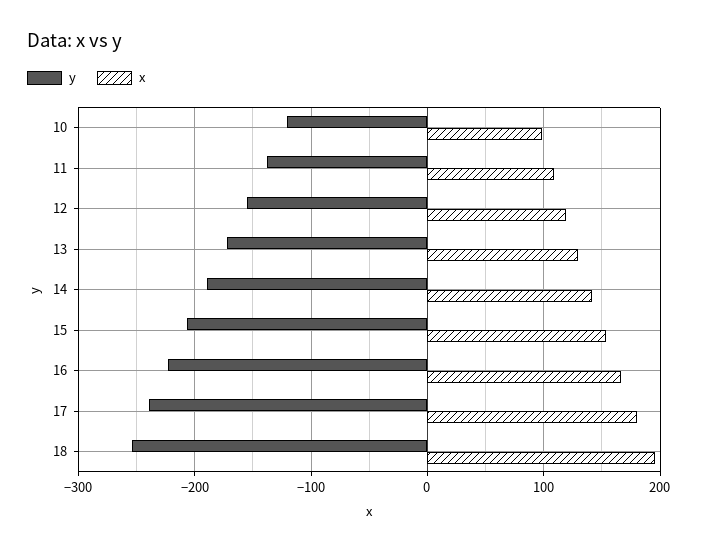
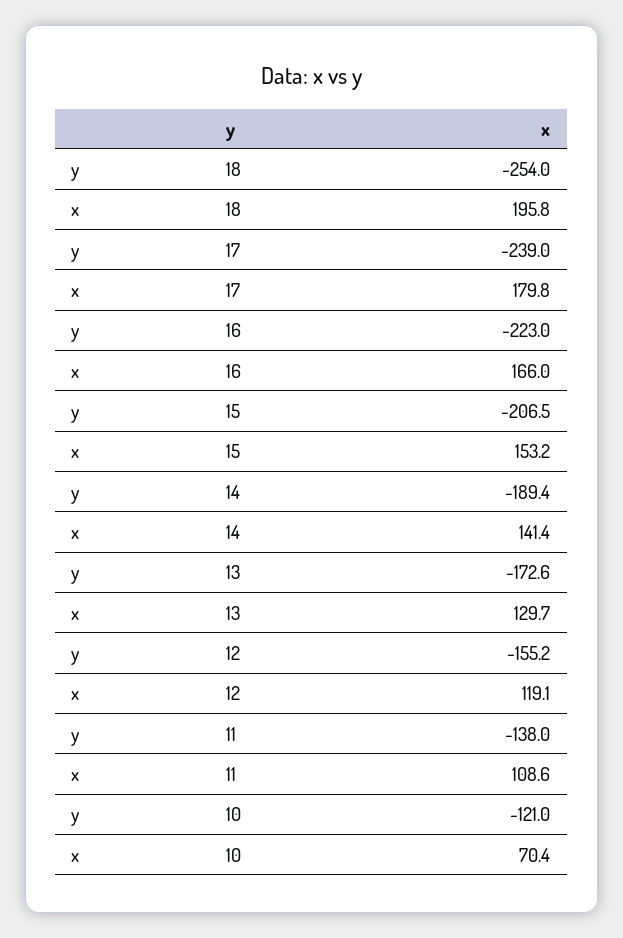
x, 10: 100 -> 70.4

